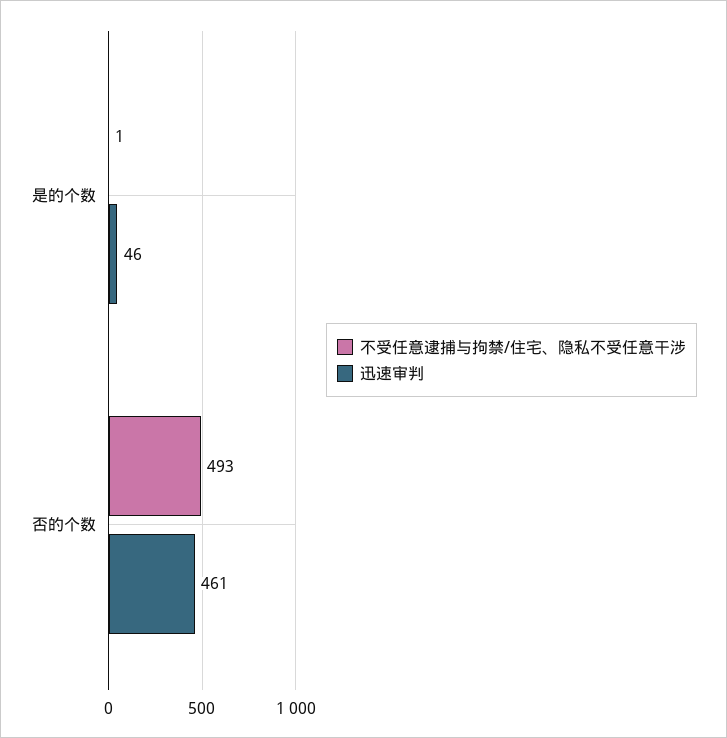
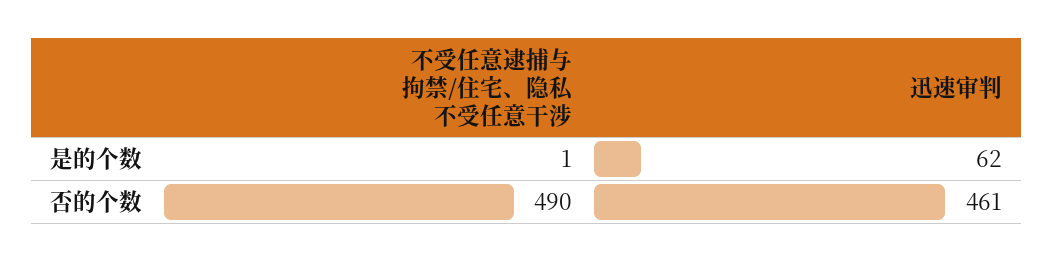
迅速审判, 是的个数: 46 -> 62
不受任意逮捕与拘禁/住宅、隐私不受任意干涉, 否的个数: 493 -> 490

